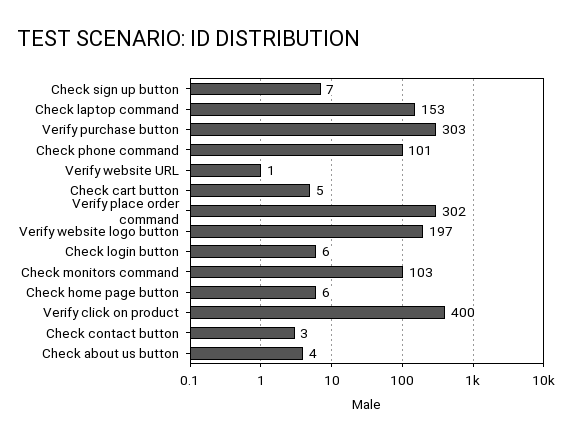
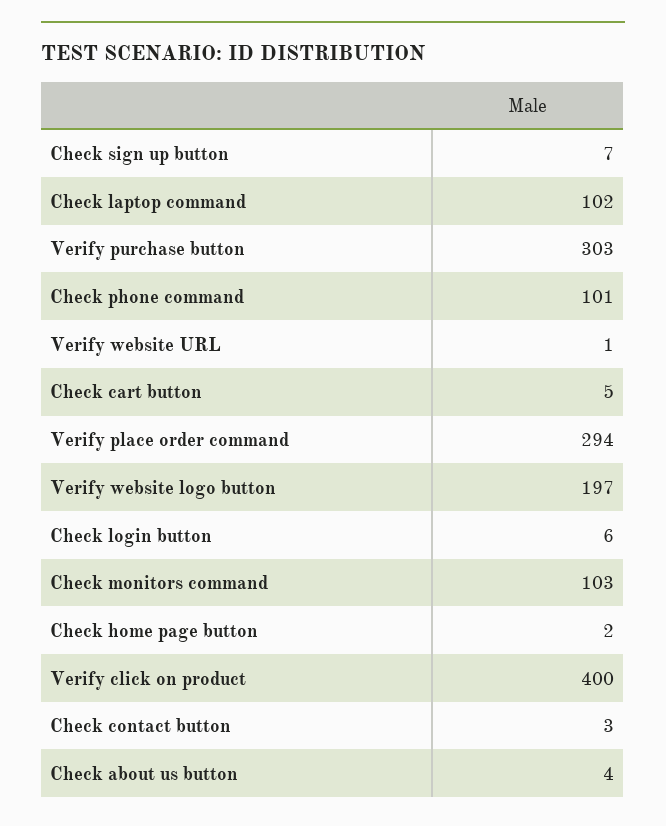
Check laptop command: 153 -> 102
Verify place order command: 302 -> 294
Check home page button: 6 -> 2

